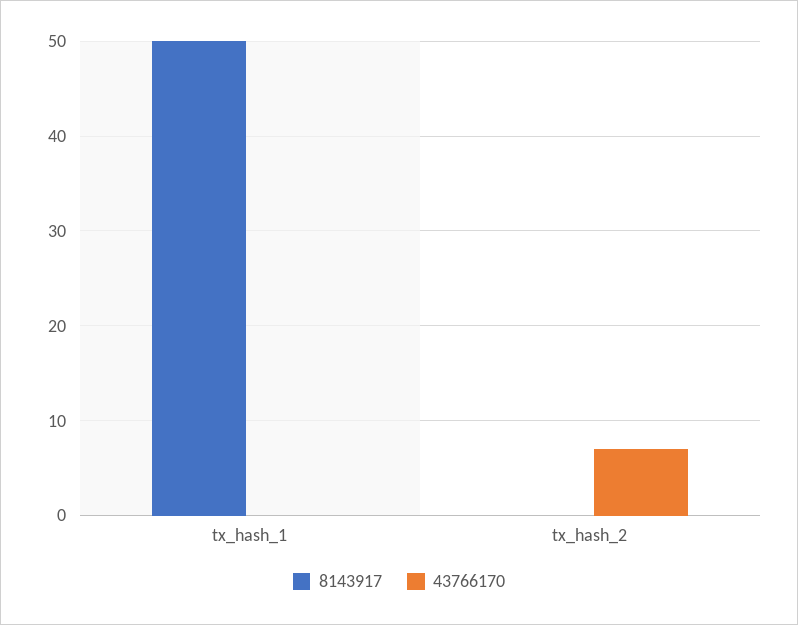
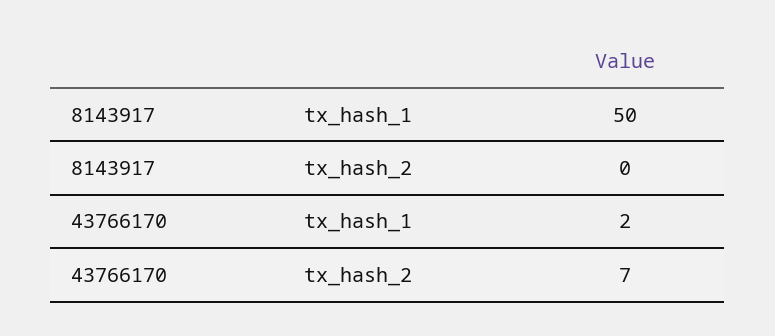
43766170, tx_hash_1: 0 -> 2

